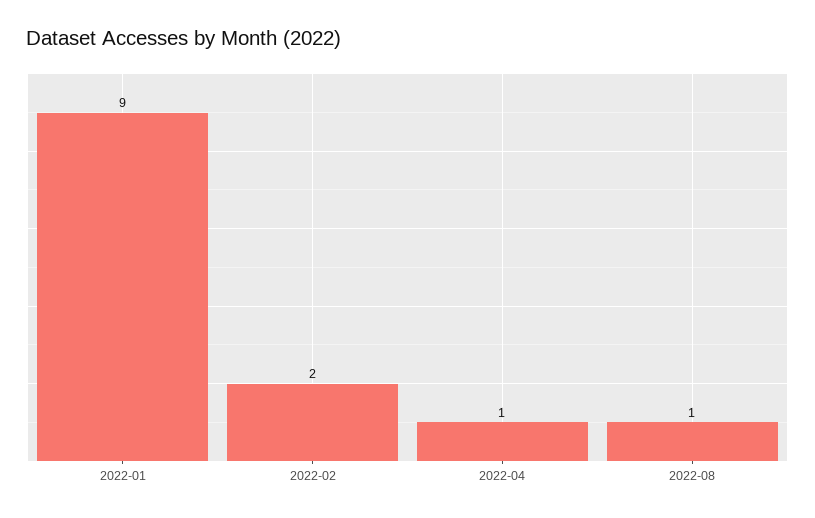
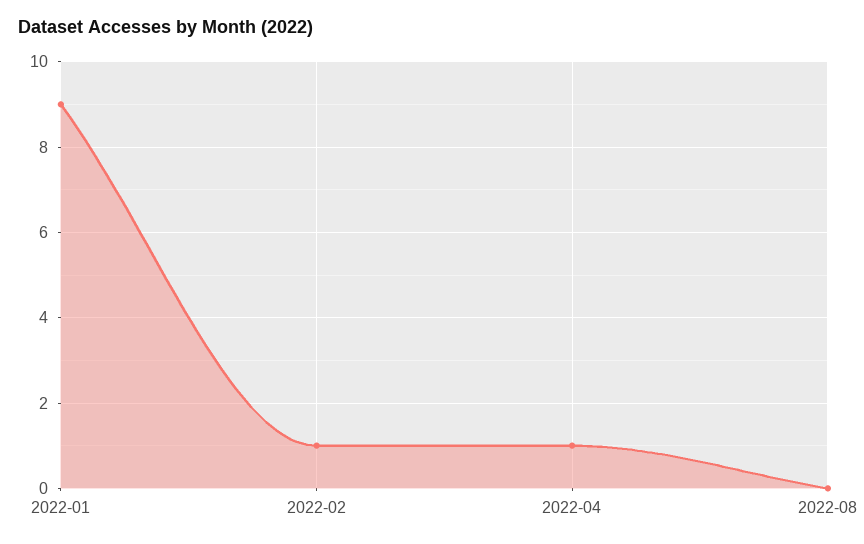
2022-02: 2 -> 1
2022-08: 1 -> 0

